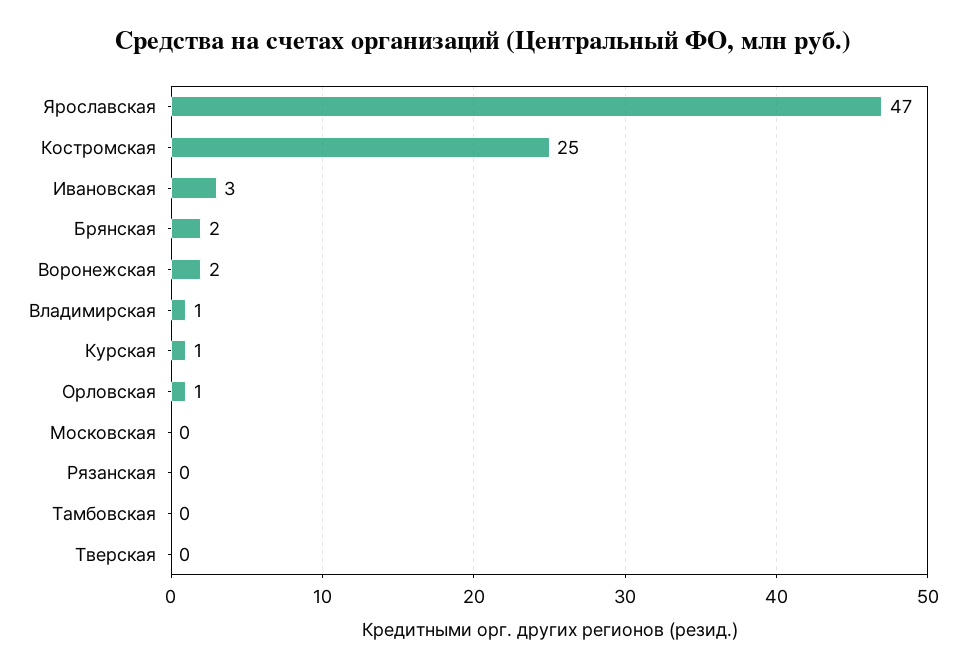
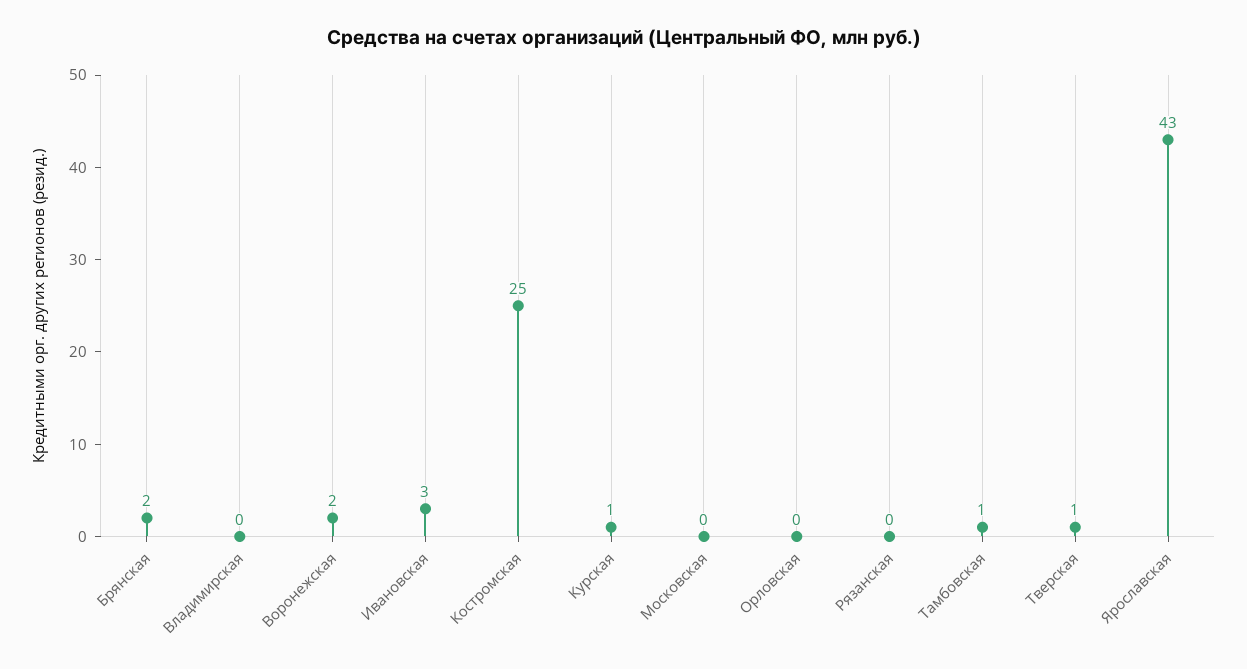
Ярославская: 47 -> 43
Владимирская: 1 -> 0
Орловская: 1 -> 0
Тамбовская: 0 -> 1
Тверская: 0 -> 1

